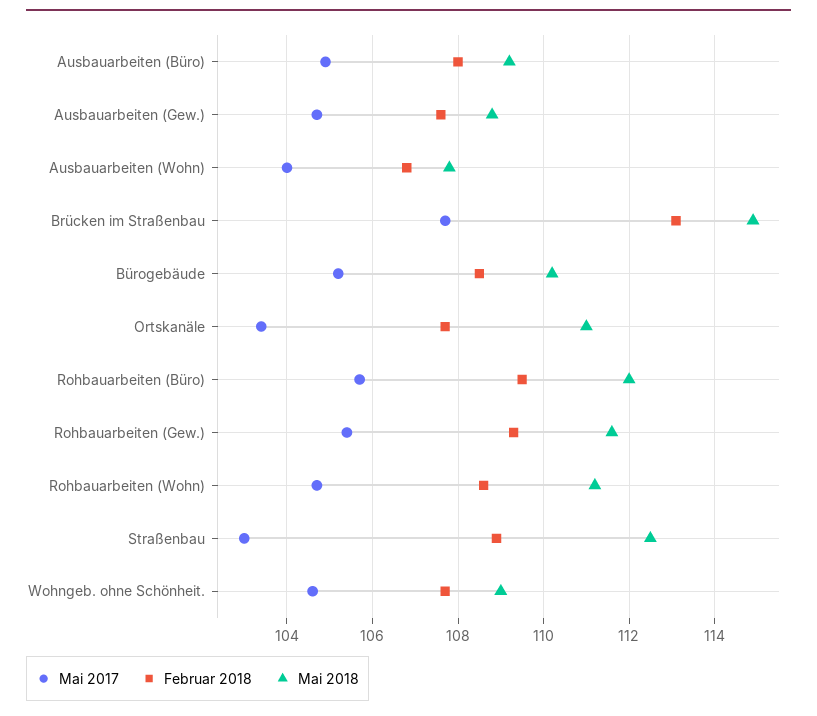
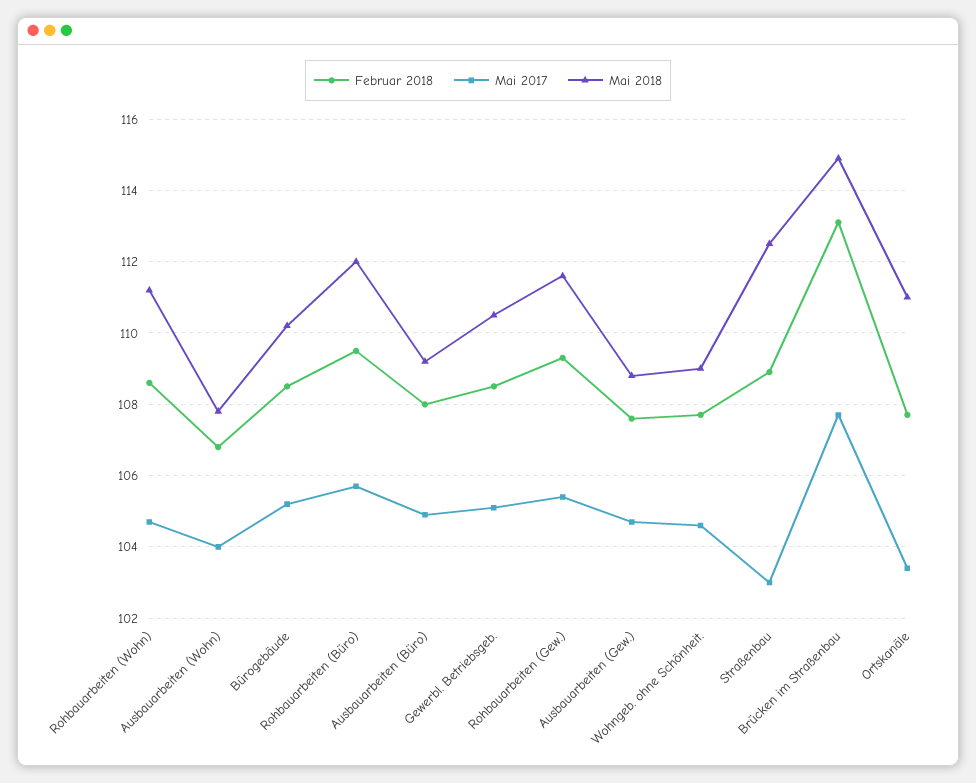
Februar 2018, Gewerbl. Betriebsgeb.: none -> 108.5
Mai 2017, Gewerbl. Betriebsgeb.: none -> 105
Mai 2018, Gewerbl. Betriebsgeb.: none -> 110.5

